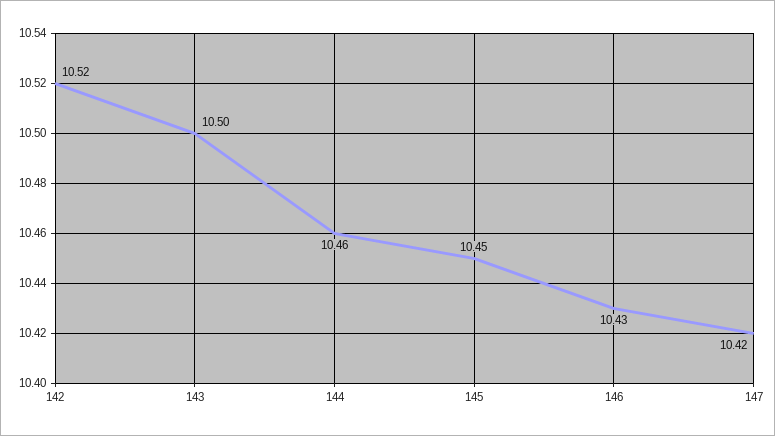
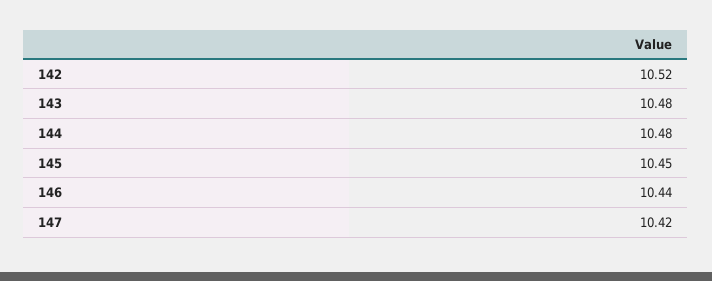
143: 10.5 -> 10.48
144: 10.46 -> 10.48
146: 10.43 -> 10.44

